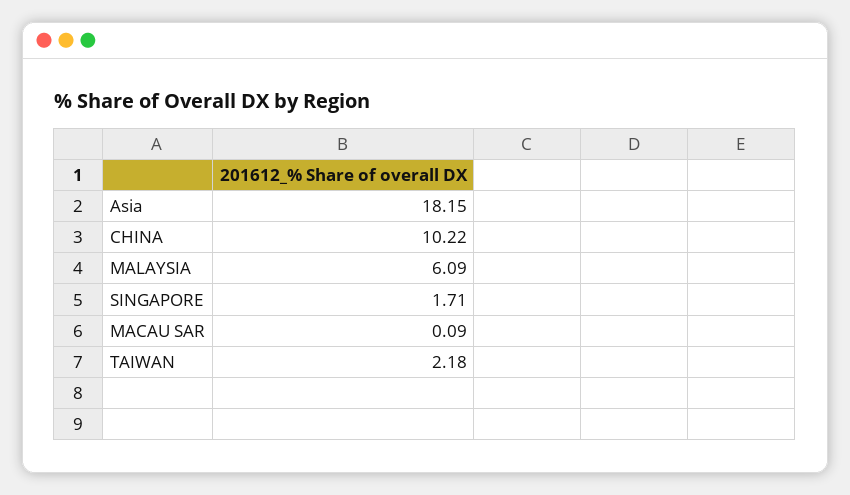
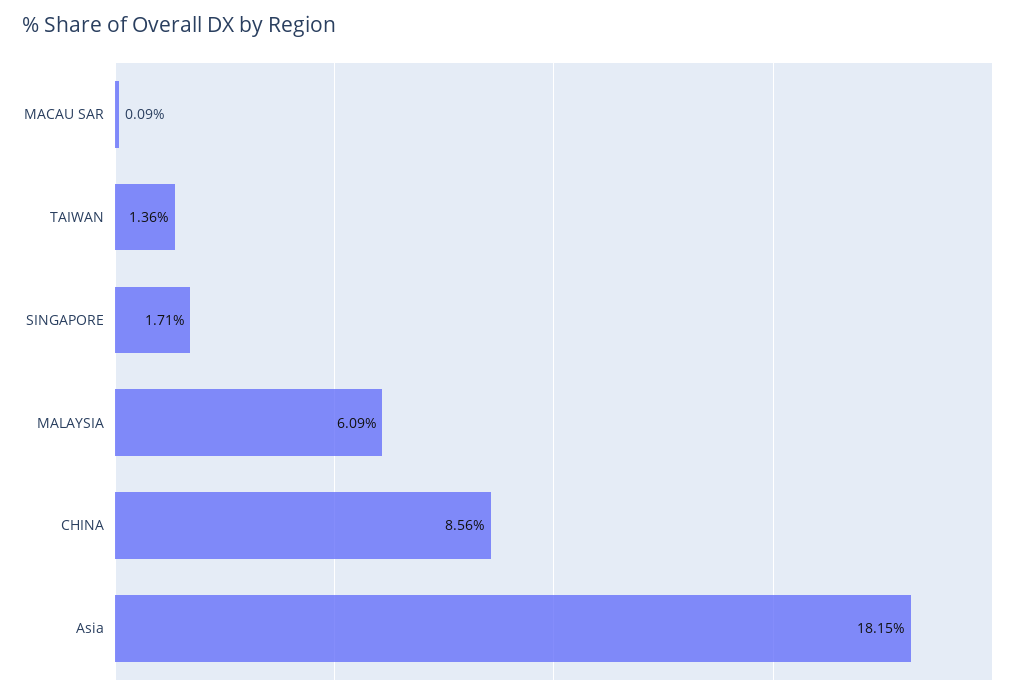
CHINA: 10.22 -> 8.56
TAIWAN: 2.18 -> 1.36

